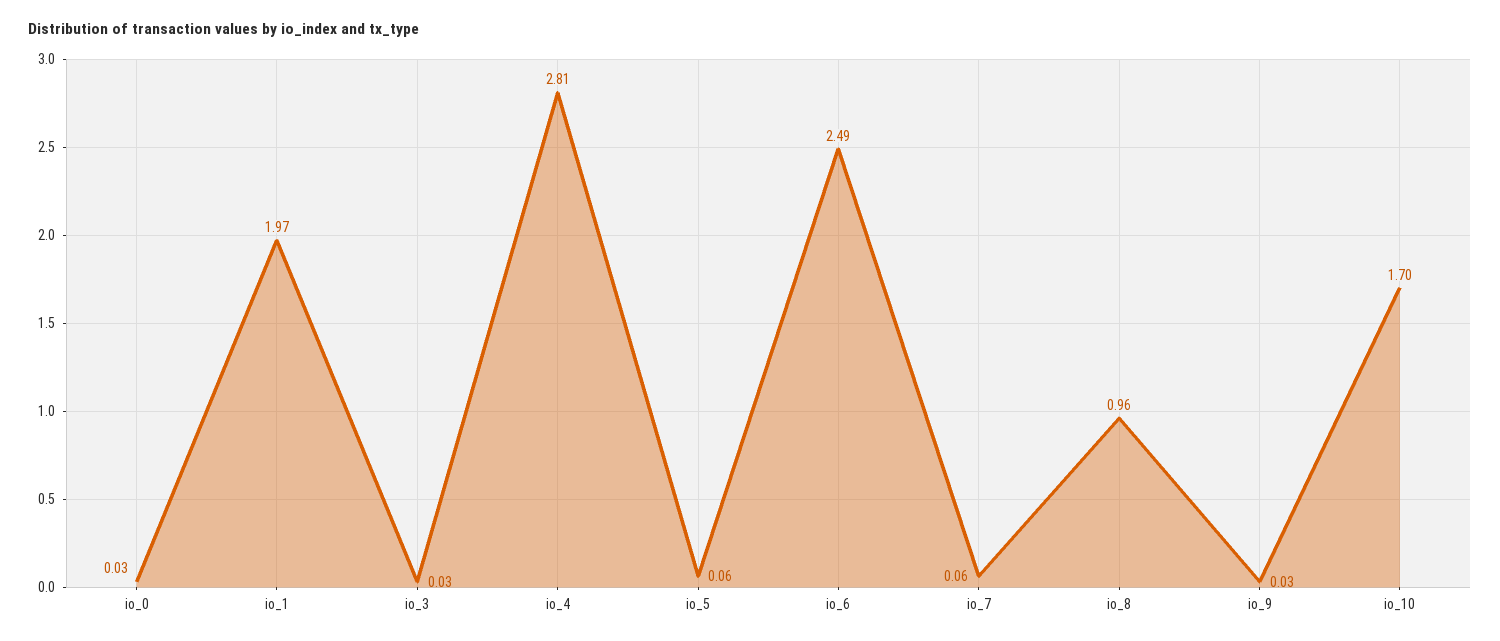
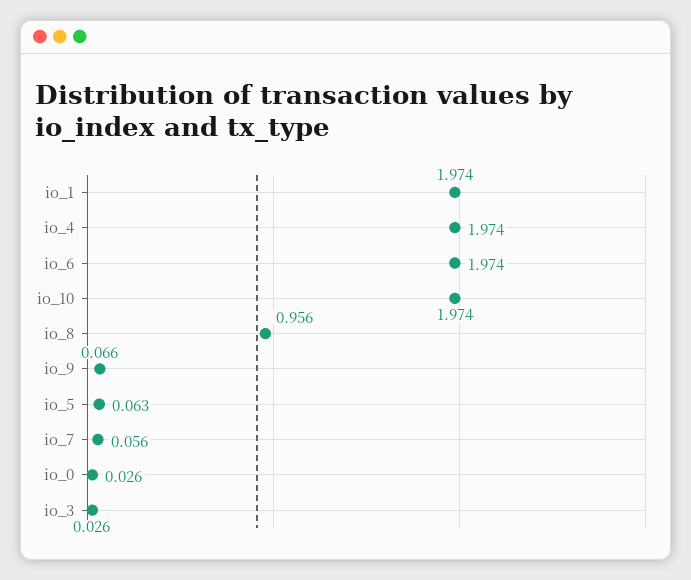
io_4: 2.81 -> 1.974
io_6: 2.49 -> 1.974
io_9: 0.03 -> 0.066
io_10: 1.7 -> 1.974

